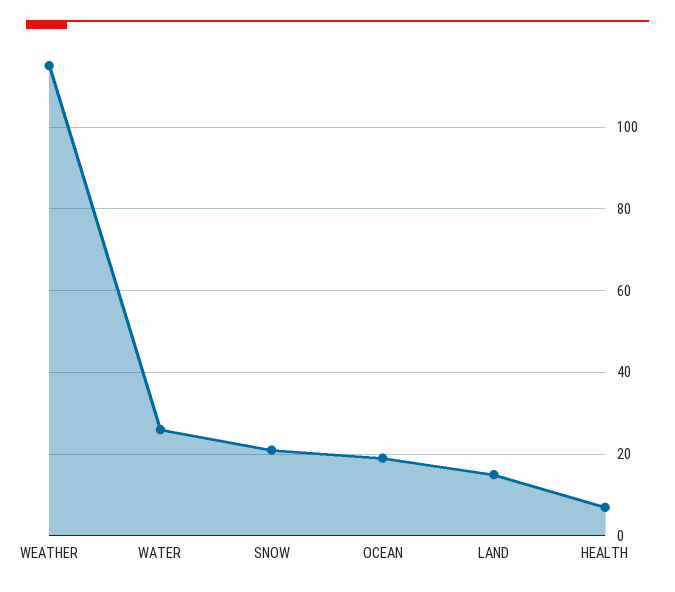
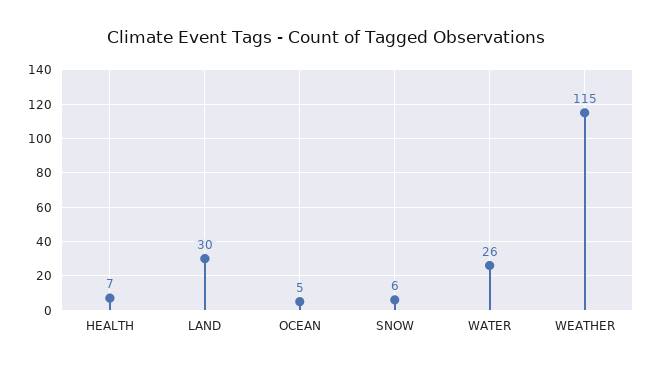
SNOW: 20 -> 6
OCEAN: 20 -> 5
LAND: 15 -> 30

